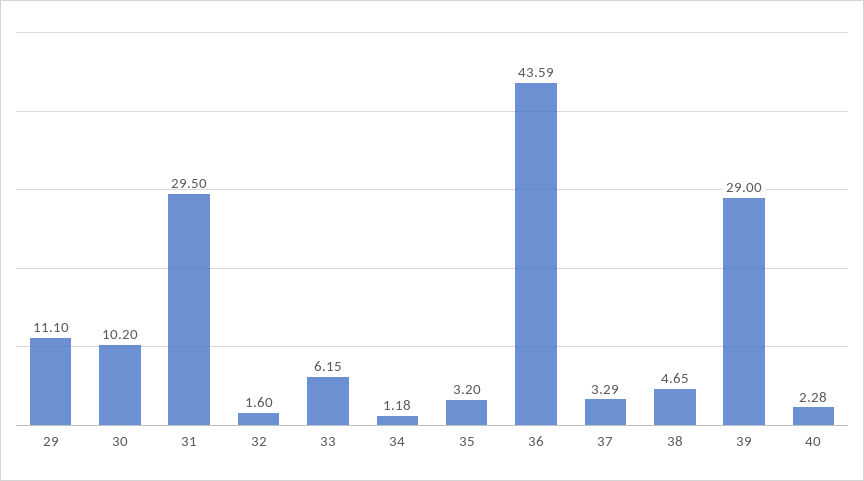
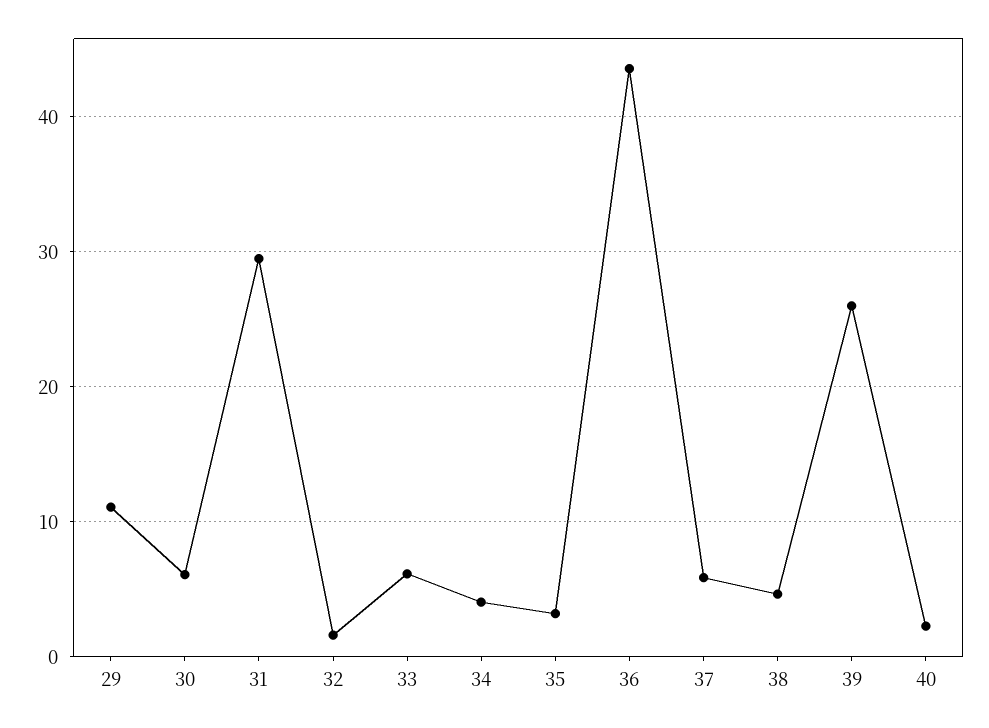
30: 10.2 -> 6
34: 1.18 -> 4
37: 3.29 -> 6
39: 29 -> 26

